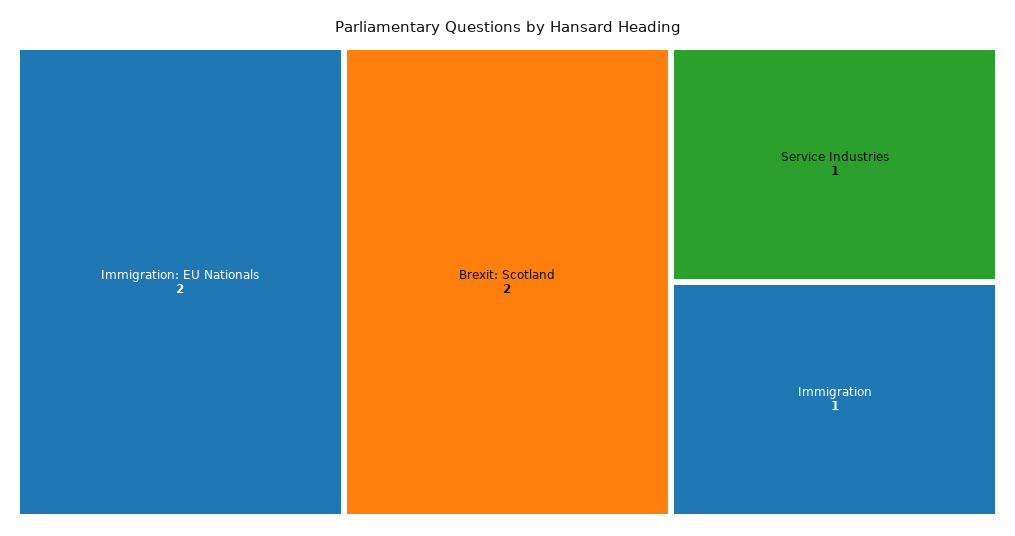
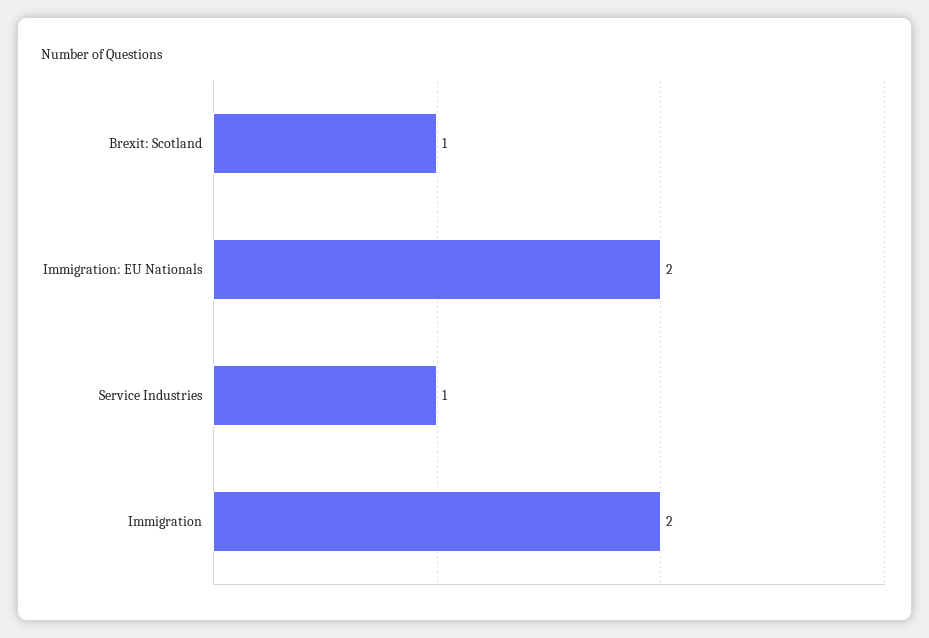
Brexit: Scotland: 2 -> 1
Immigration: 1 -> 2

